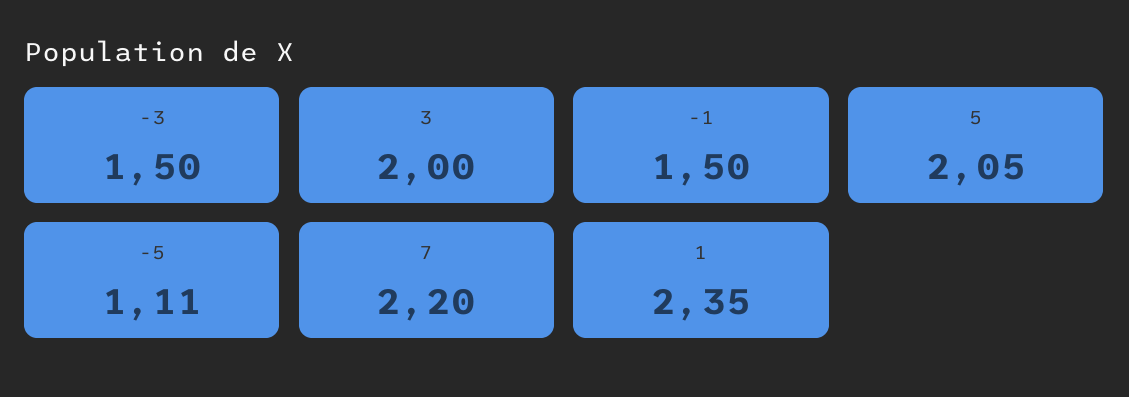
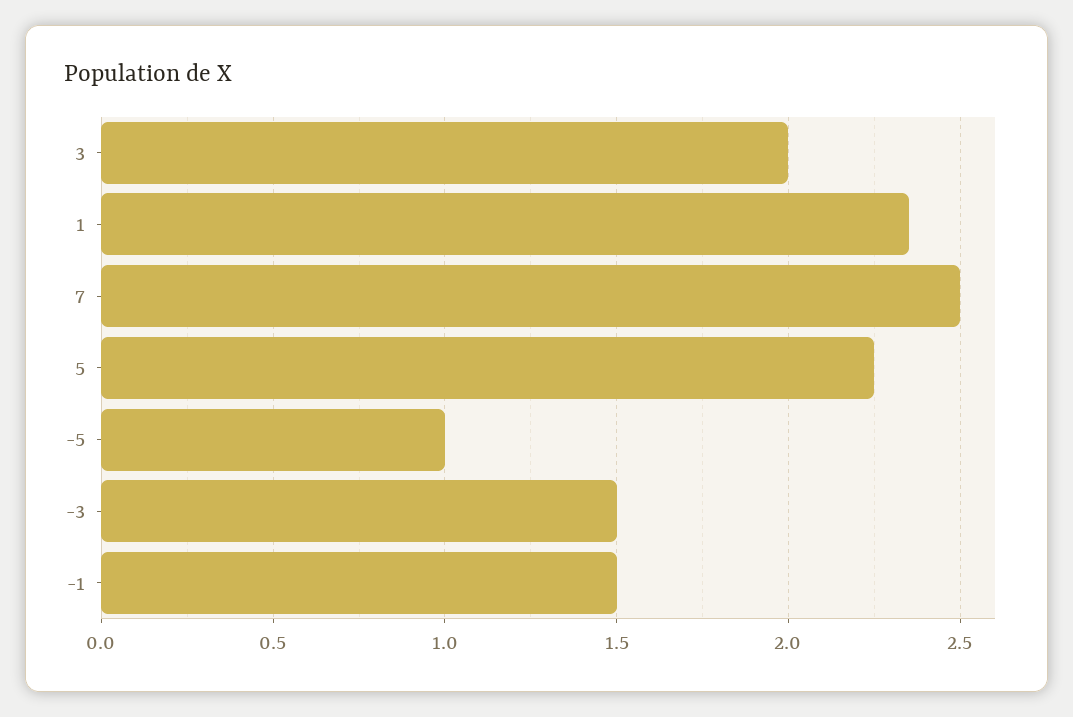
5: 2.05 -> 2.25
-5: 1.11 -> 1
7: 2.2 -> 2.5

